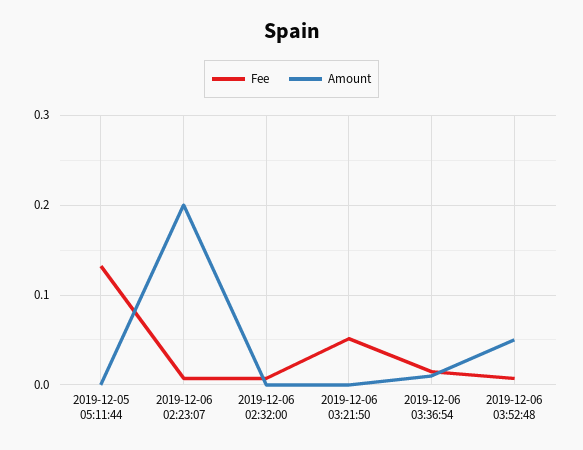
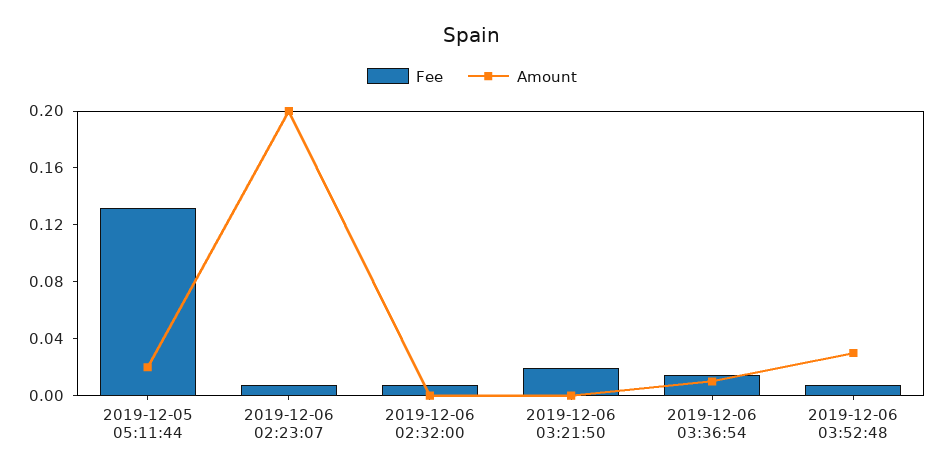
Amount, 2019-12-05 05:11:44: 0 -> 0.02
Fee, 2019-12-06 03:21:50: 0.05 -> 0.02
Amount, 2019-12-06 03:52:48: 0.05 -> 0.03

